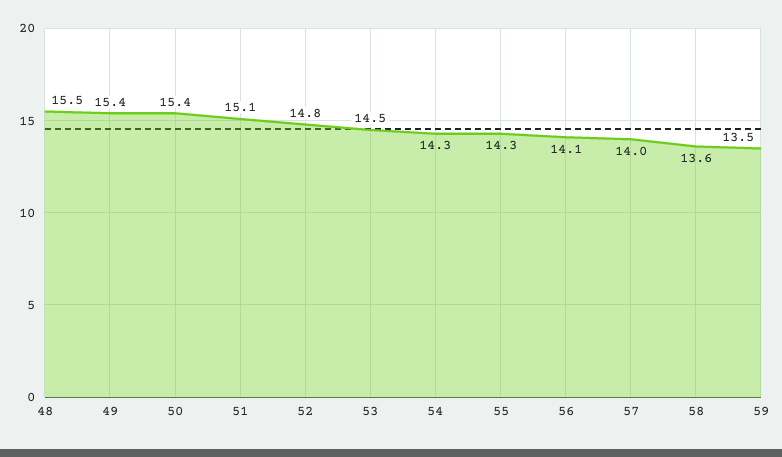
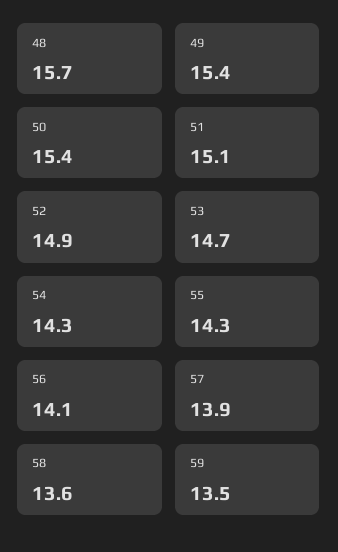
48: 15.5 -> 15.7
52: 14.8 -> 14.9
53: 14.5 -> 14.7
57: 14 -> 13.9

